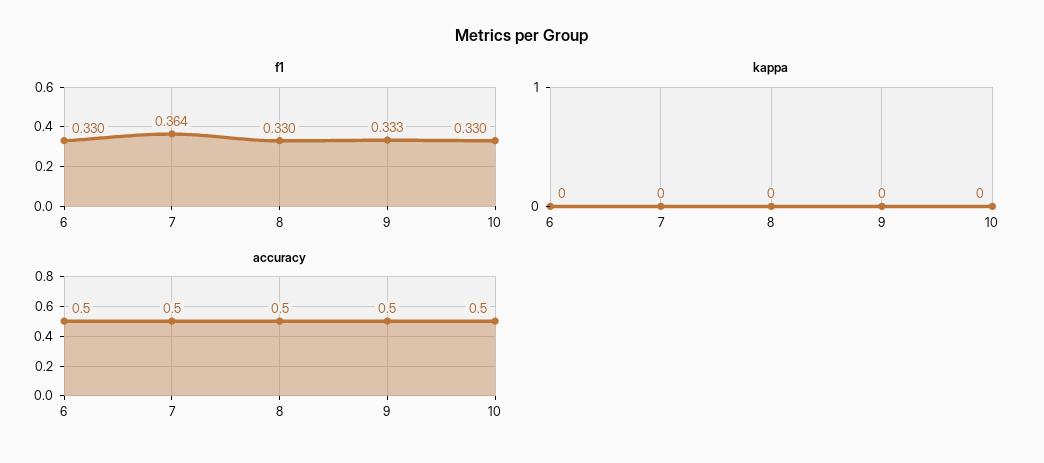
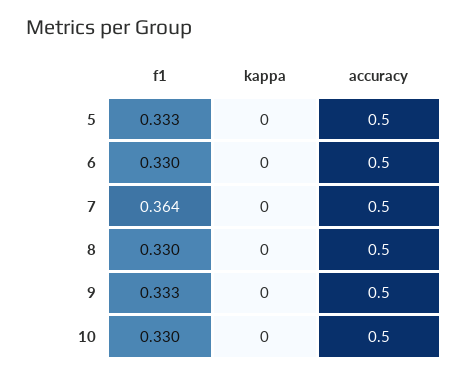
f1, 5: none -> 0.333
kappa, 5: none -> 0
accuracy, 5: none -> 0.5

